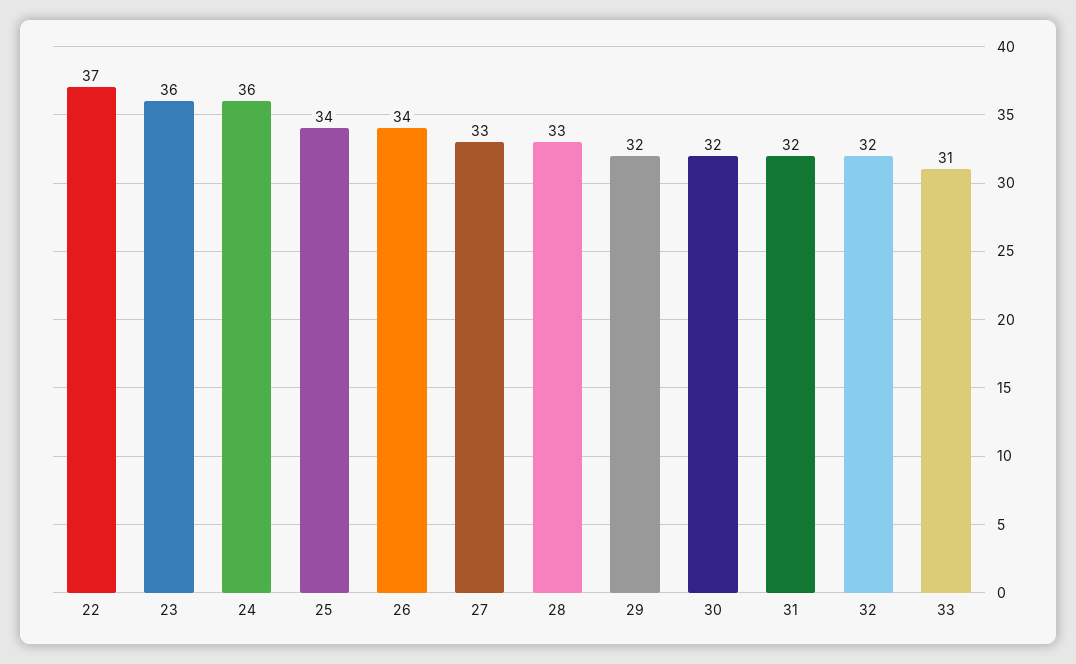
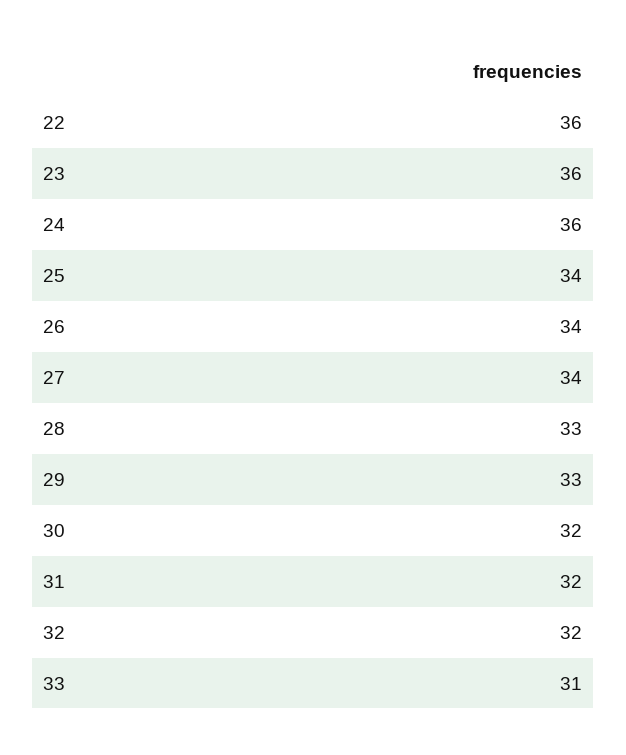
22: 37 -> 36
27: 33 -> 34
29: 32 -> 33

